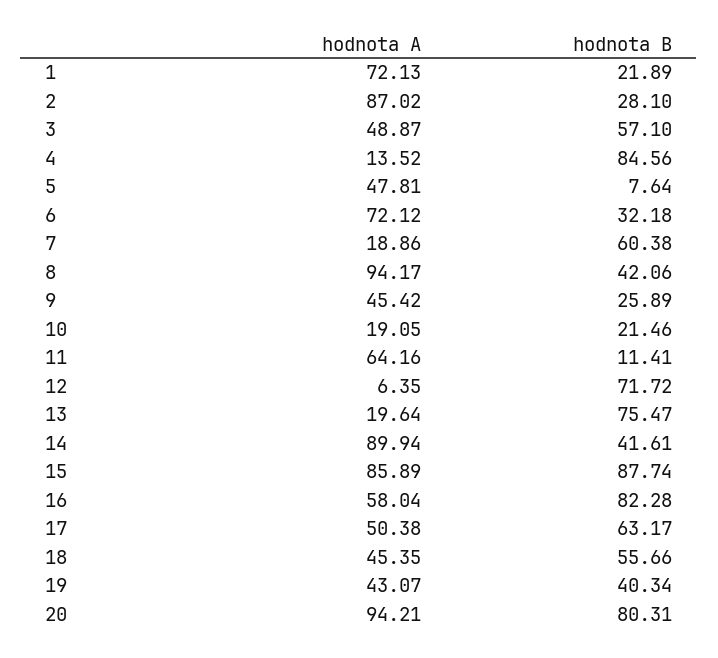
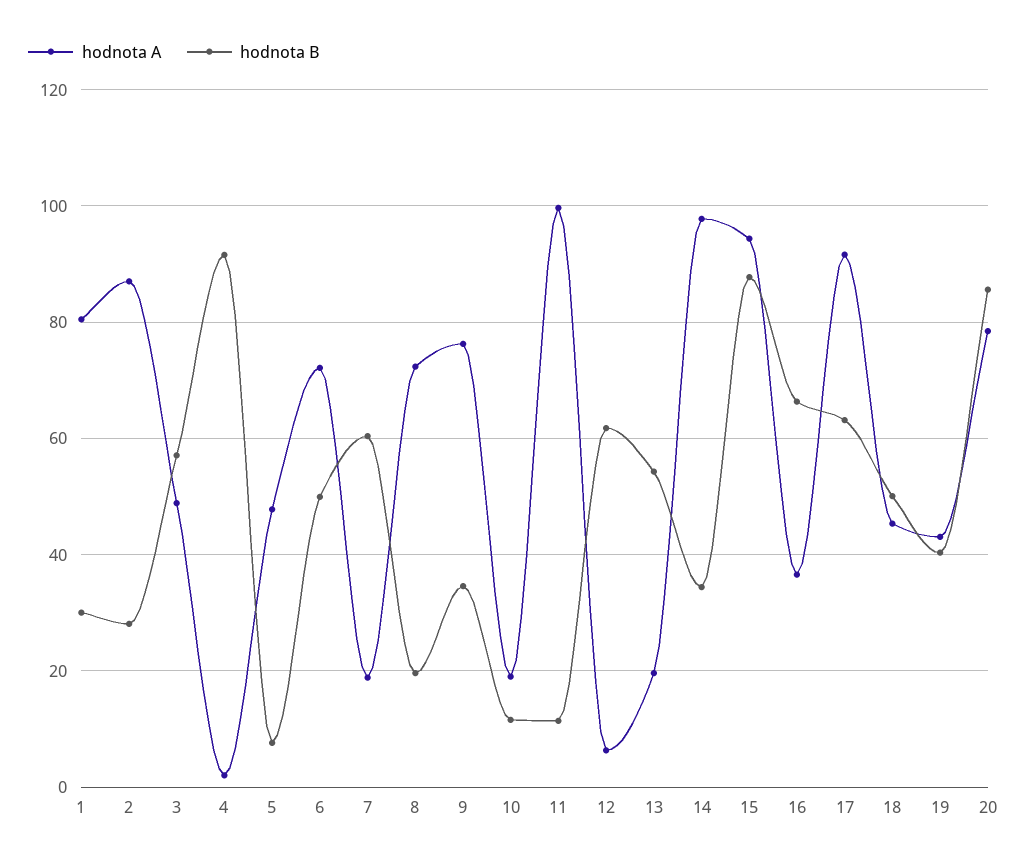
hodnota A, 1: 72.13 -> 80
hodnota B, 1: 21.89 -> 30
hodnota A, 4: 13.52 -> 2
hodnota B, 4: 84.56 -> 92
hodnota B, 6: 32.18 -> 50
hodnota A, 8: 94.17 -> 72
hodnota B, 8: 42.06 -> 20
hodnota A, 9: 45.42 -> 76
hodnota B, 9: 25.89 -> 34
hodnota B, 10: 21.46 -> 12
hodnota A, 11: 64.16 -> 100
hodnota B, 12: 71.72 -> 62
hodnota B, 13: 75.47 -> 54
hodnota A, 14: 89.94 -> 98
hodnota B, 14: 41.61 -> 34
hodnota A, 15: 85.89 -> 94
hodnota A, 16: 58.04 -> 36
hodnota B, 16: 82.28 -> 66
hodnota A, 17: 50.38 -> 92
hodnota B, 18: 55.66 -> 50
hodnota A, 20: 94.21 -> 78
hodnota B, 20: 80.31 -> 86

